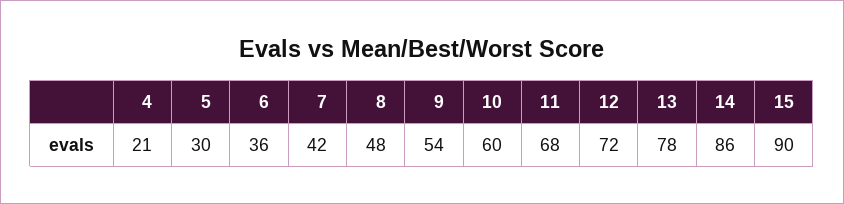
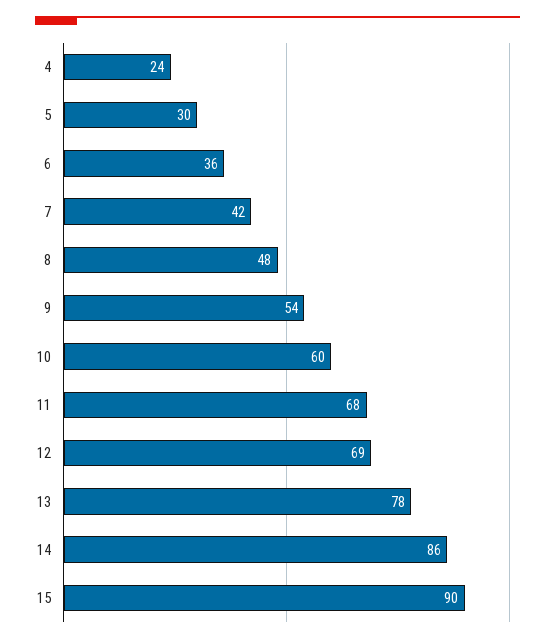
4: 21 -> 24
12: 72 -> 69

